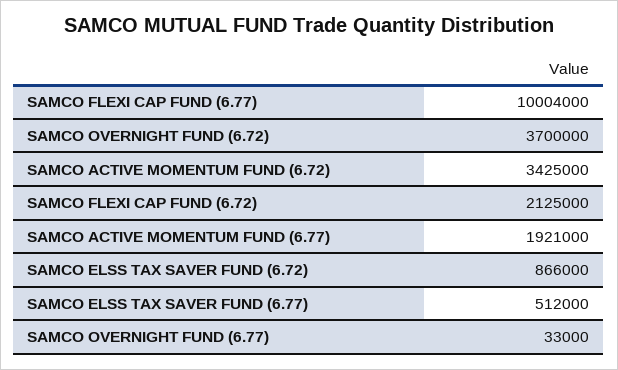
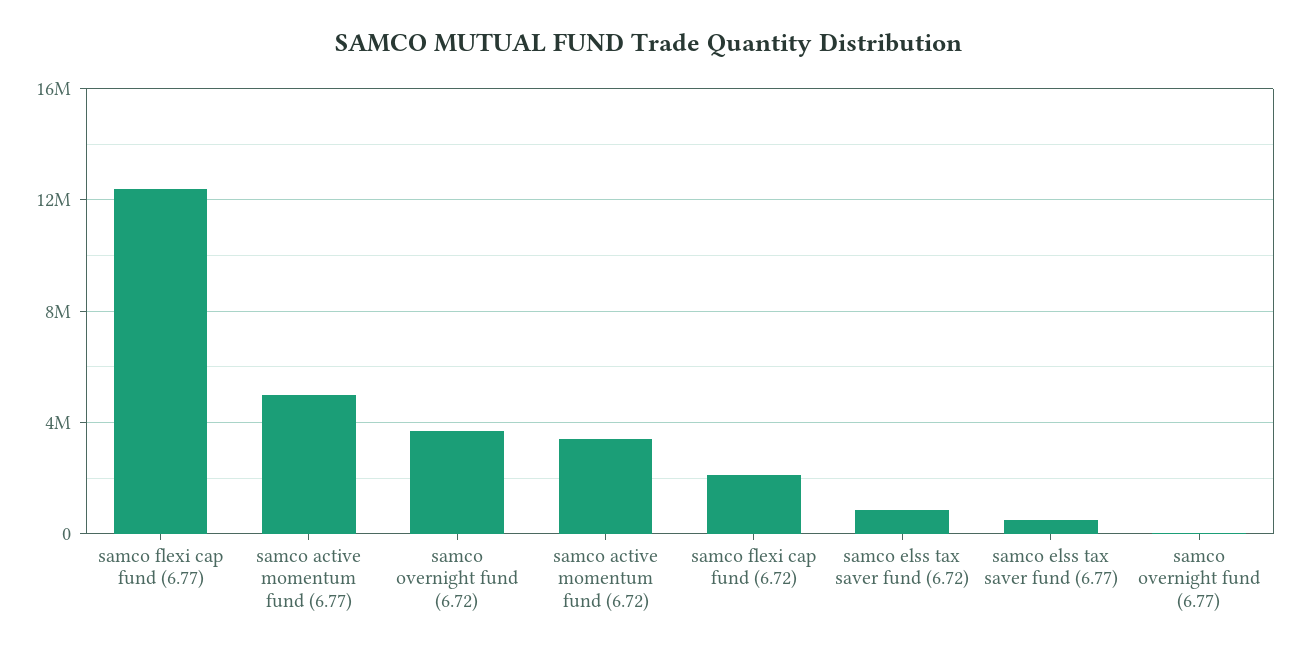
SAMCO FLEXI CAP FUND (6.77): 10004000 -> 12500000
SAMCO ACTIVE MOMENTUM FUND (6.77): 1921000 -> 5000000

